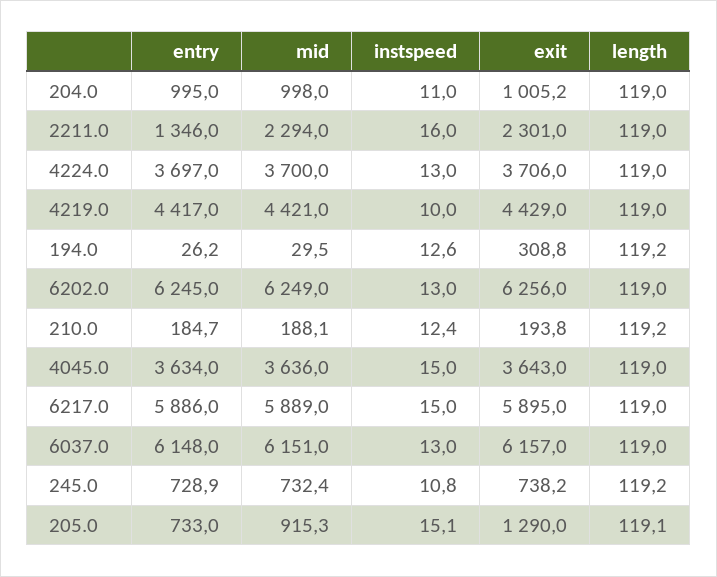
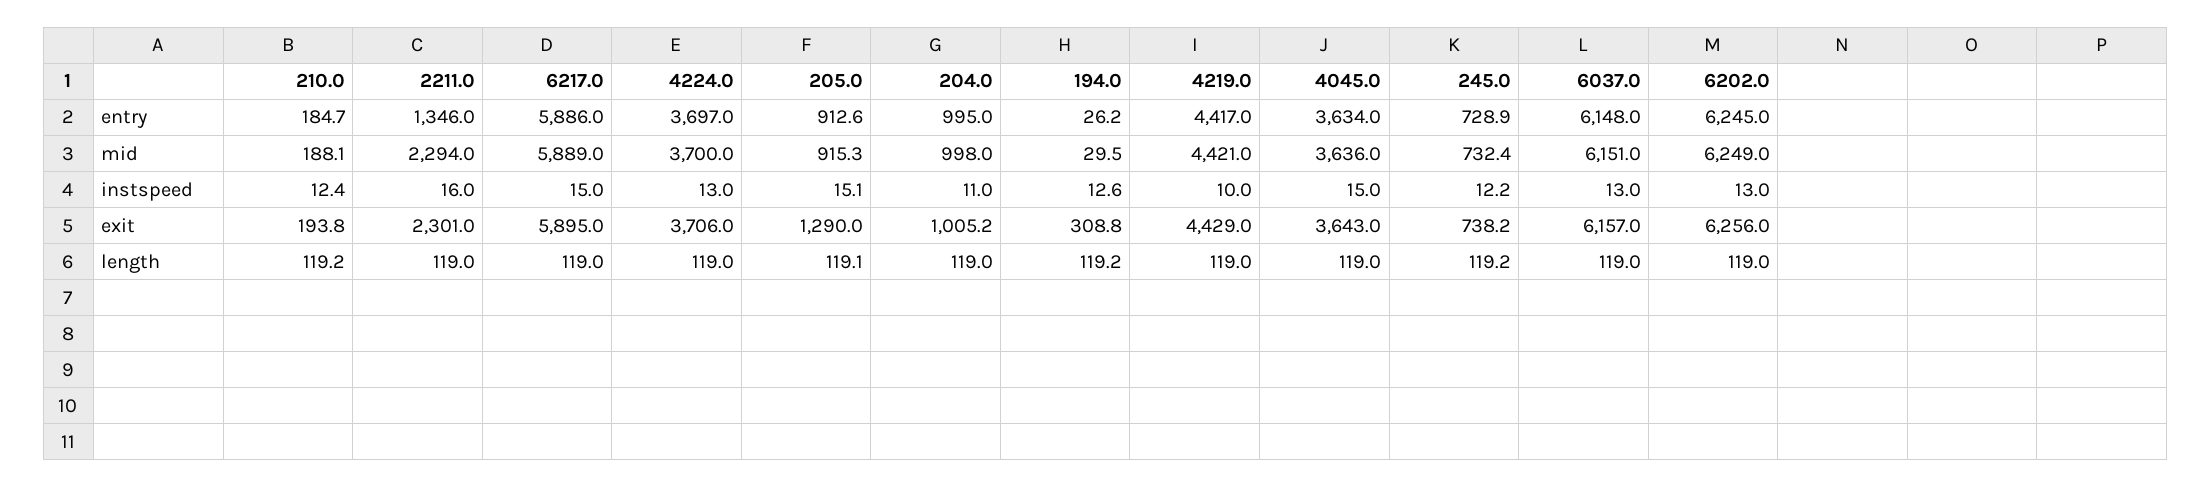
instspeed, 245.0: 10.8 -> 12.2
entry, 205.0: 733 -> 912.6

